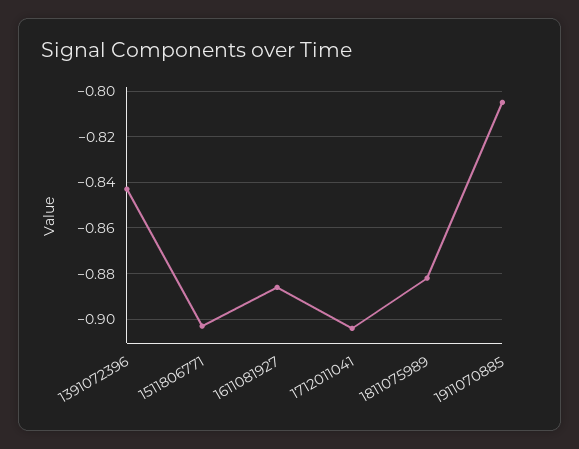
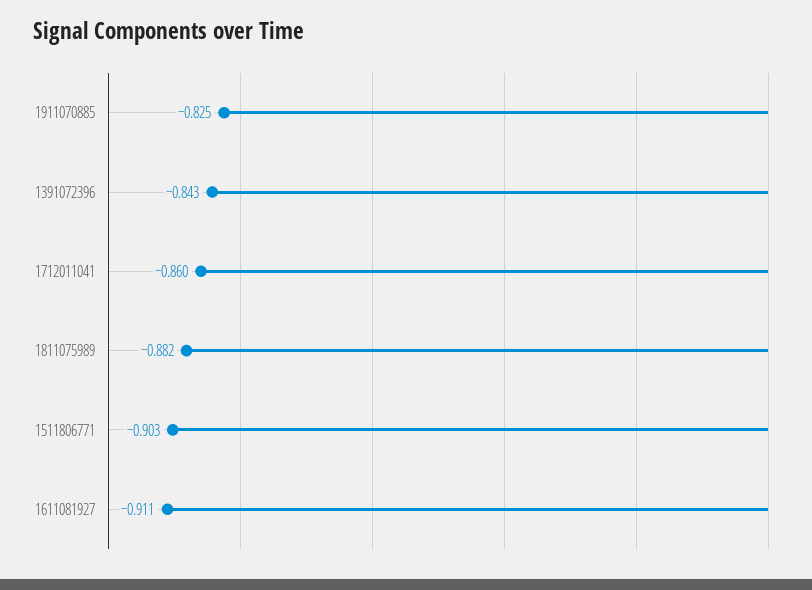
1611081927: -0.885 -> -0.911
1712011041: -0.905 -> -0.86
1911070885: -0.805 -> -0.825

